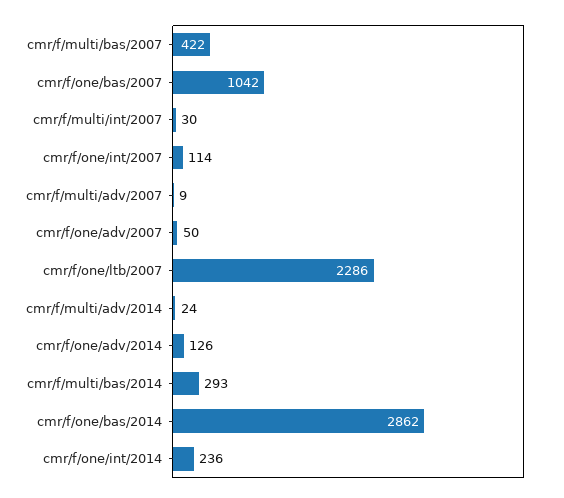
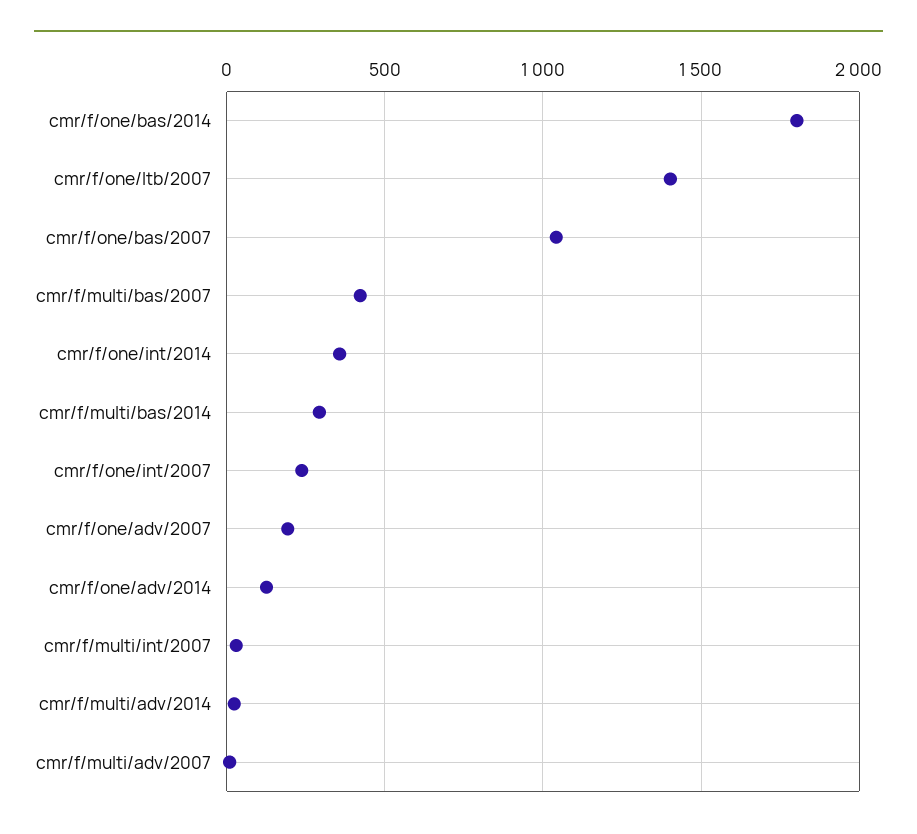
cmr/f/one/int/2007: 114 -> 250
cmr/f/one/adv/2007: 50 -> 200
cmr/f/one/ltb/2007: 2286 -> 1400
cmr/f/one/bas/2014: 2862 -> 1800
cmr/f/one/int/2014: 236 -> 350

